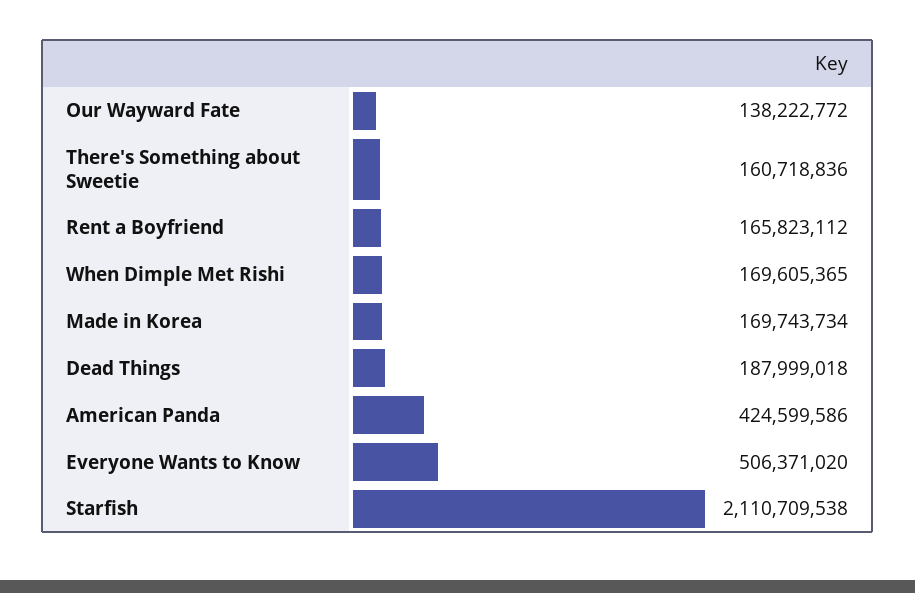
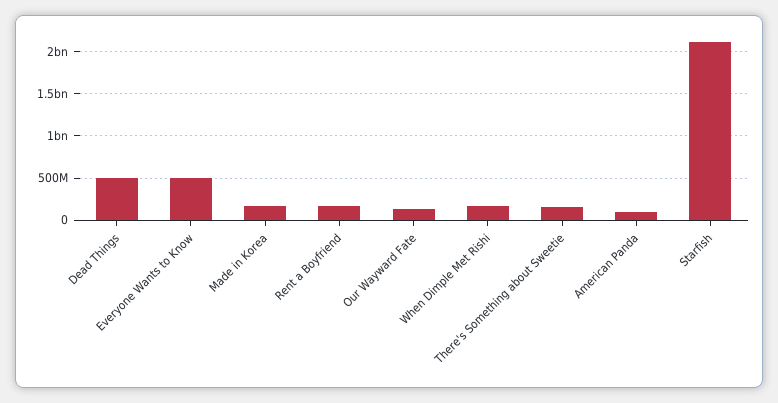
Dead Things: 187999018 -> 500000000
American Panda: 424599586 -> 100000000

